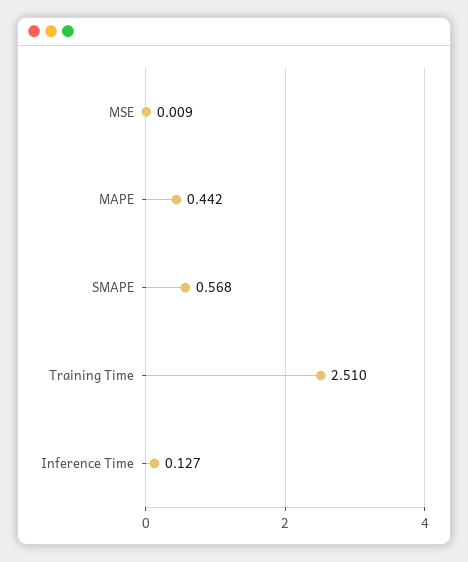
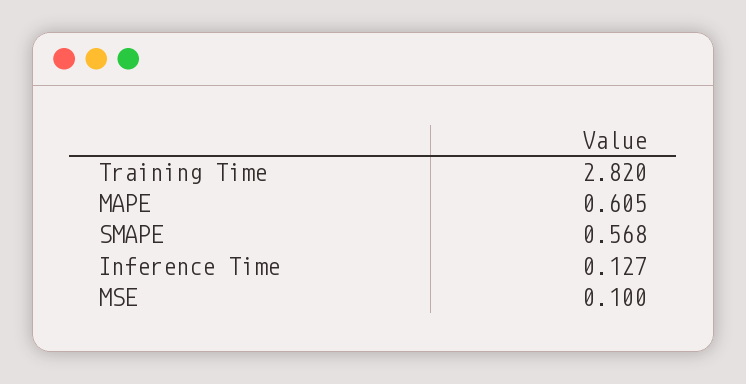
MSE: 0.009 -> 0.1
MAPE: 0.442 -> 0.605
Training Time: 2.51 -> 2.82

